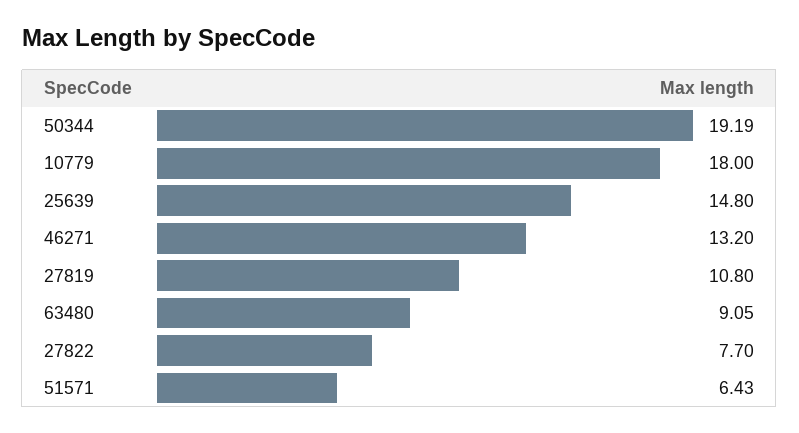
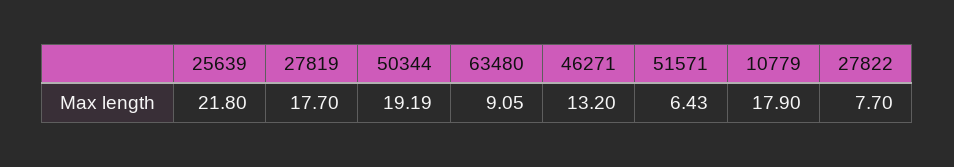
10779: 18 -> 17.9
25639: 14.8 -> 21.8
27819: 10.8 -> 17.7

